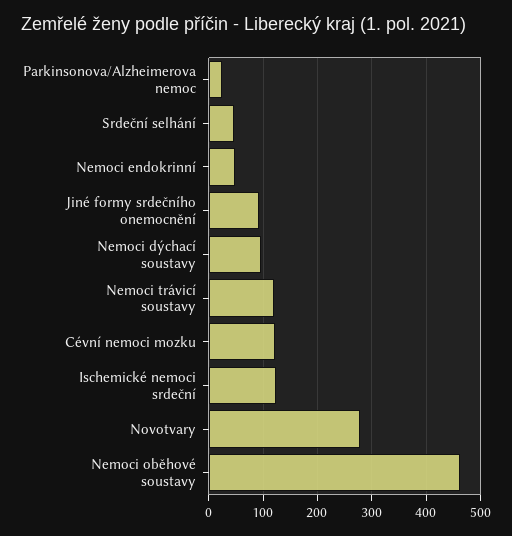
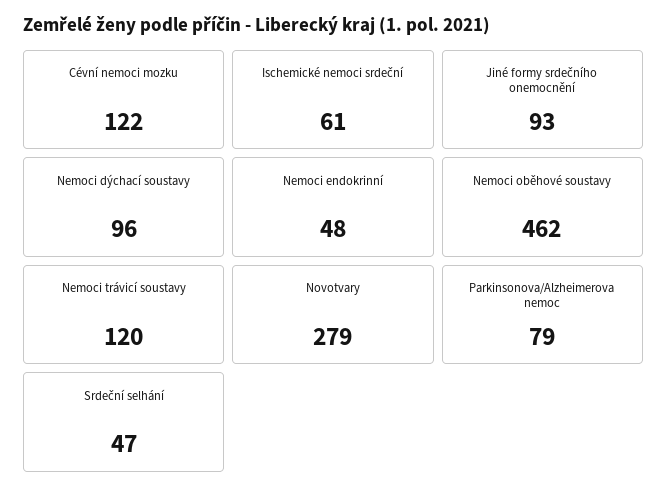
Parkinsonova/Alzheimerova nemoc: 20 -> 79
Ischemické nemoci srdeční: 120 -> 61

